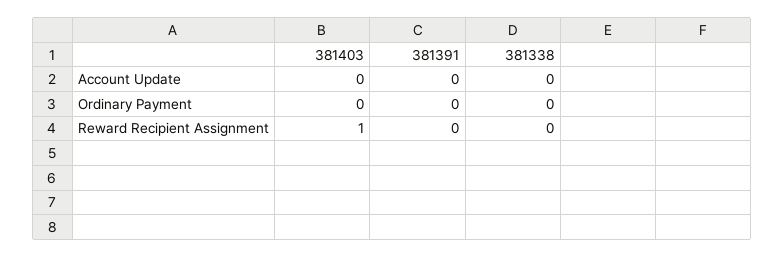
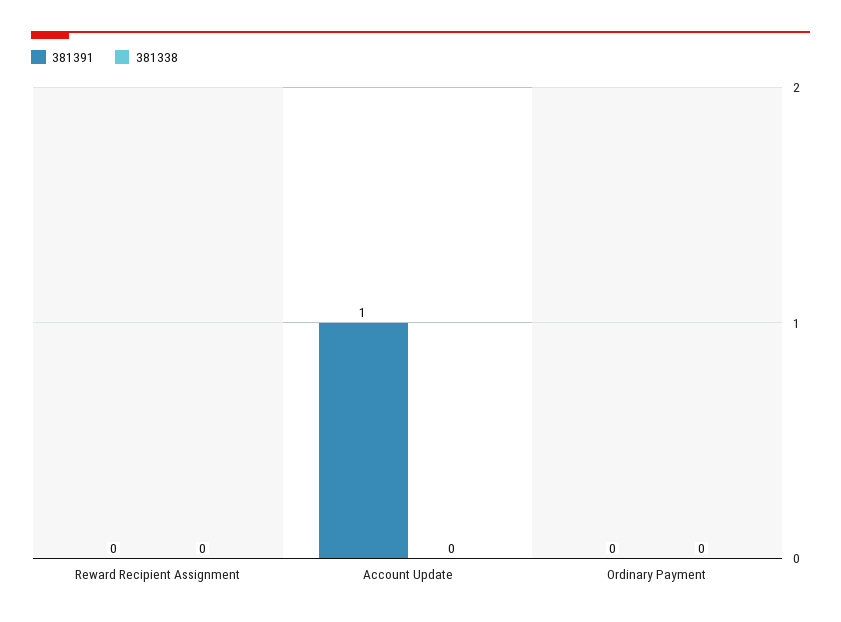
381403, Account Update: 0 -> none
381391, Account Update: 0 -> 1
381403, Ordinary Payment: 0 -> none
381403, Reward Recipient Assignment: 1 -> none

